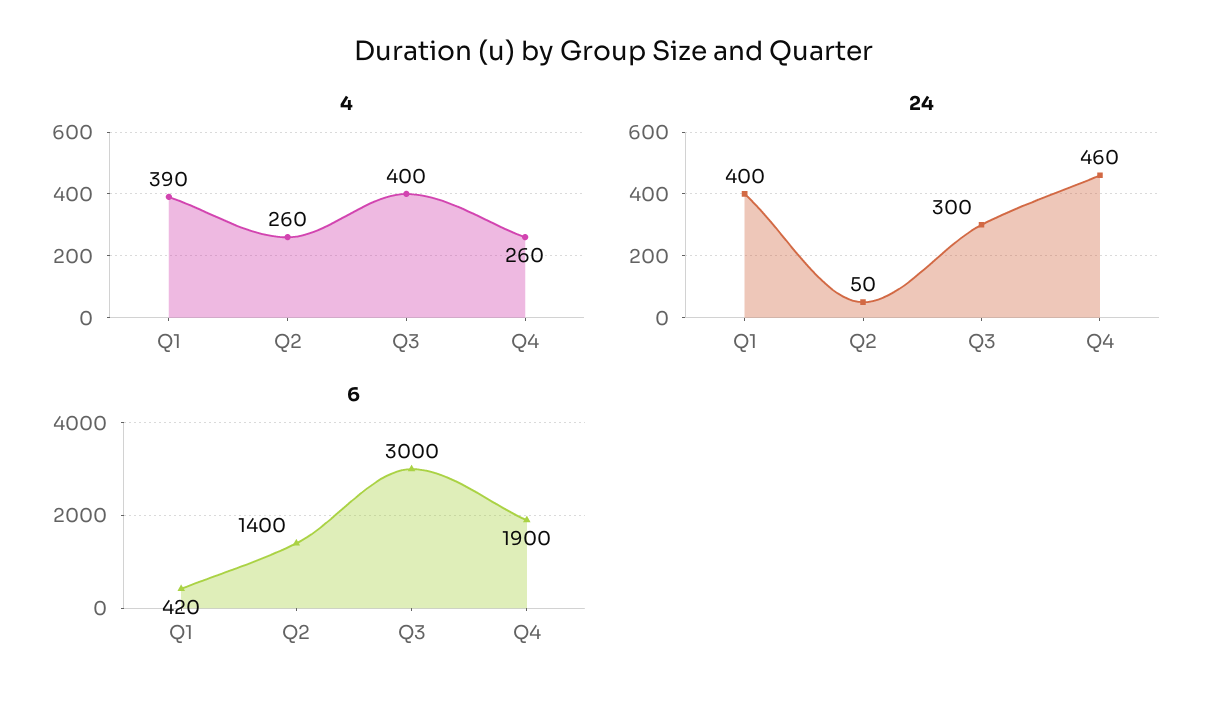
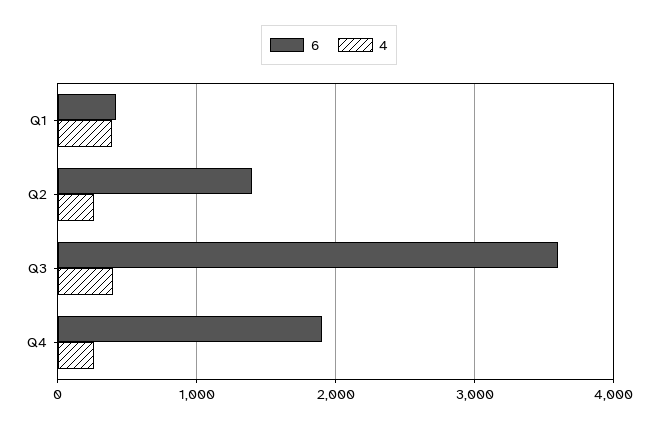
24, Q1: 400 -> none
24, Q2: 50 -> none
24, Q3: 300 -> none
24, Q4: 460 -> none
6, Q3: 3000 -> 3600

